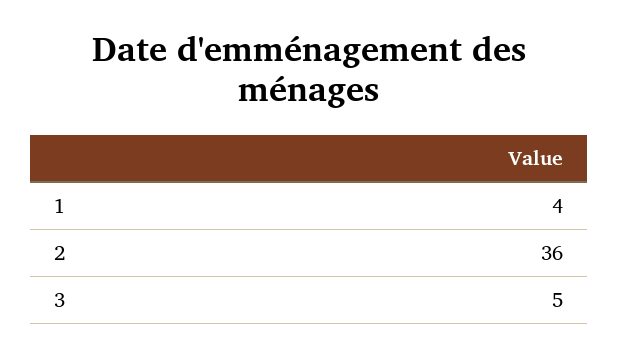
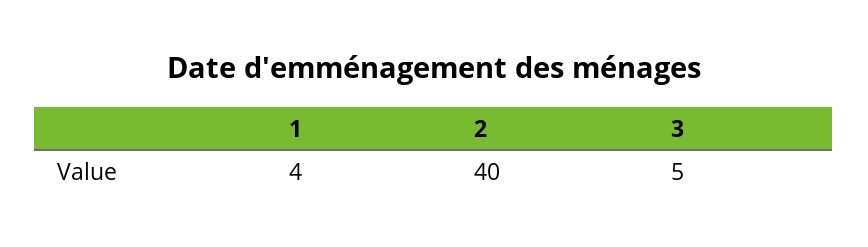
2: 36 -> 40

